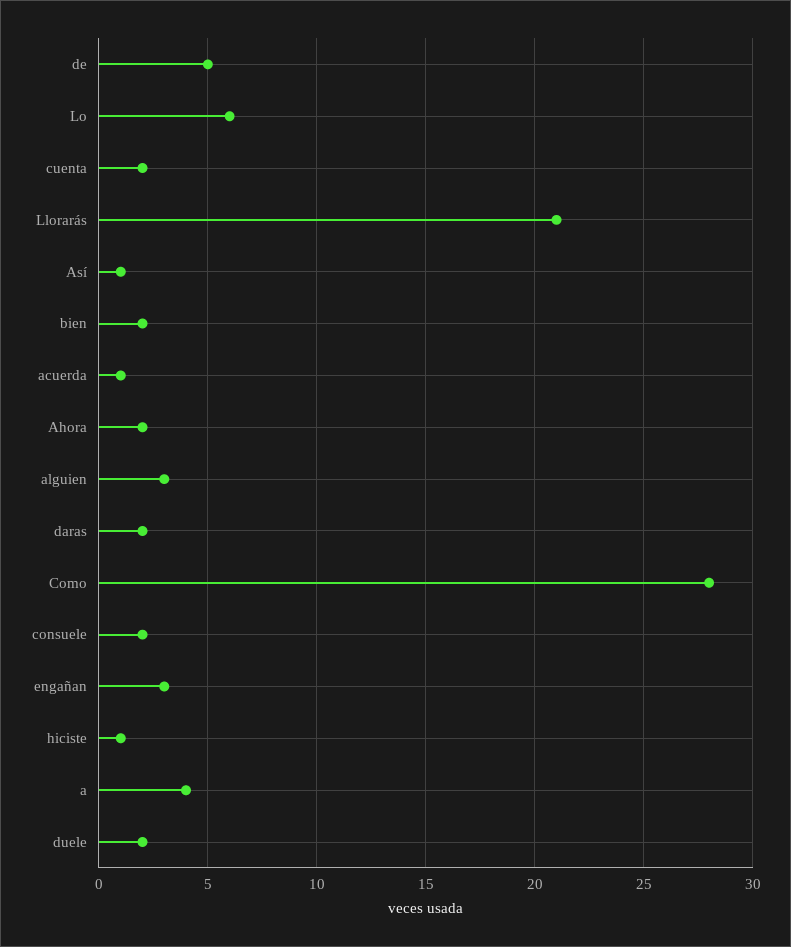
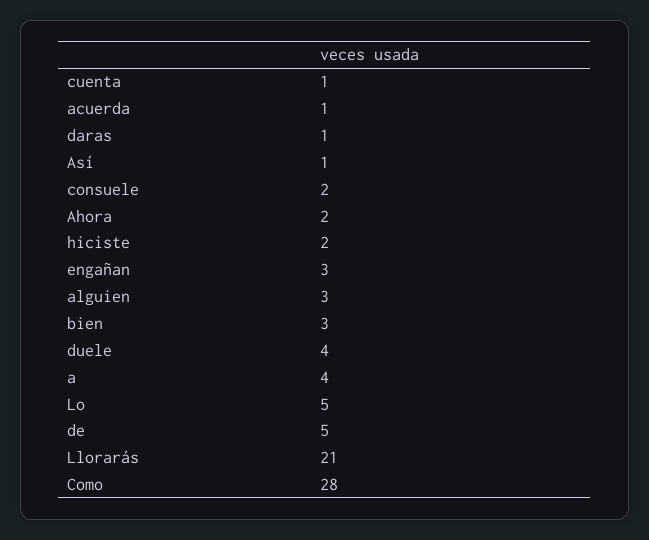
Lo: 6 -> 5
cuenta: 2 -> 1
bien: 2 -> 3
daras: 2 -> 1
hiciste: 1 -> 2
duele: 2 -> 4

